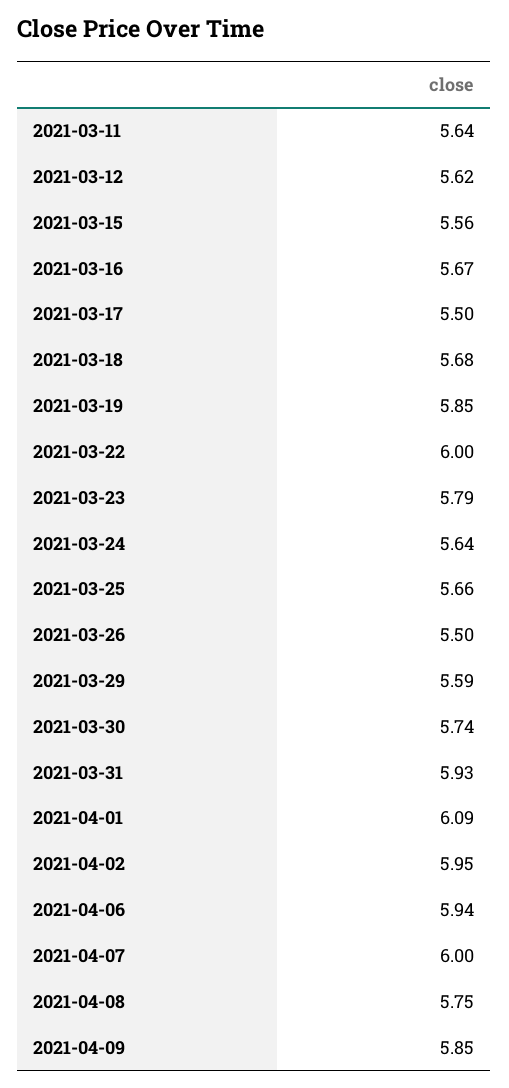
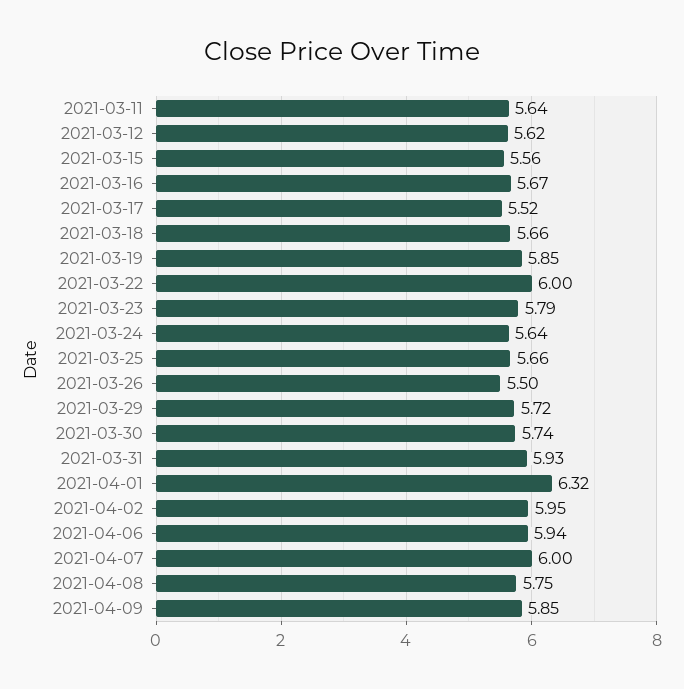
2021-03-17: 5.5 -> 5.52
2021-03-18: 5.68 -> 5.66
2021-03-29: 5.59 -> 5.72
2021-04-01: 6.09 -> 6.32

